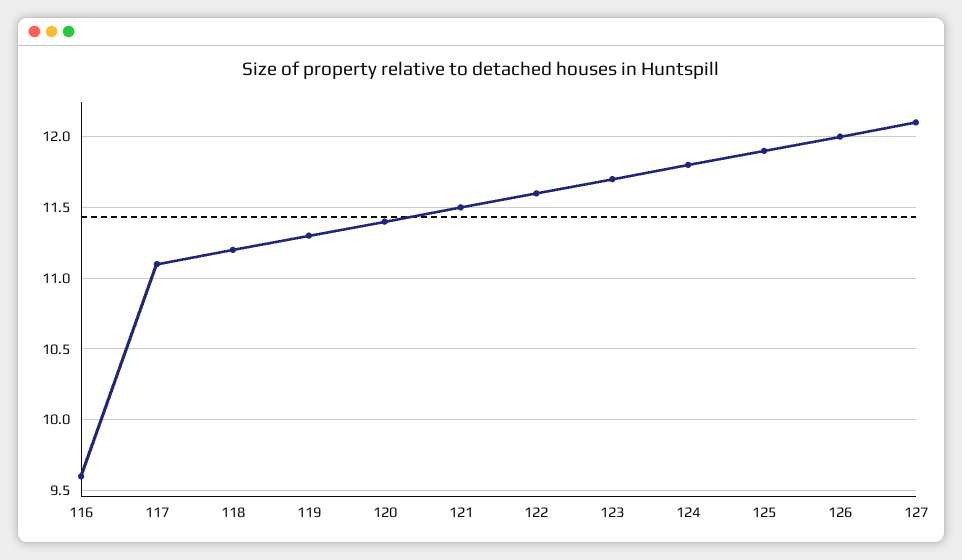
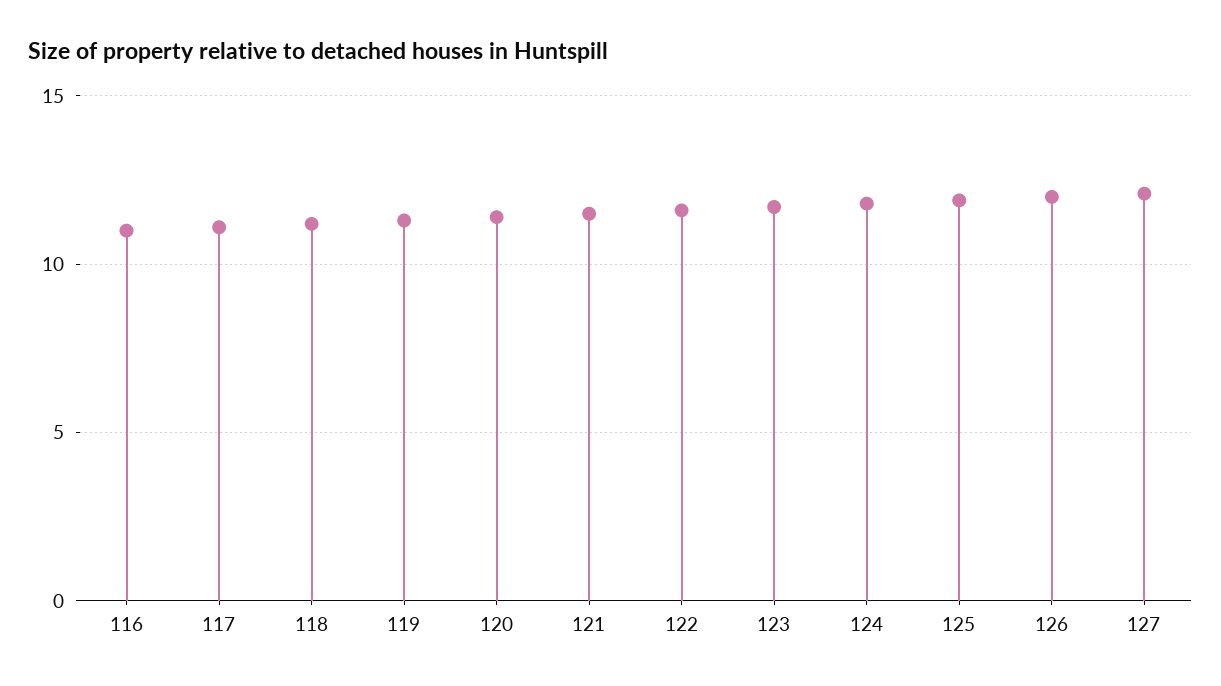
116: 9.6 -> 11

